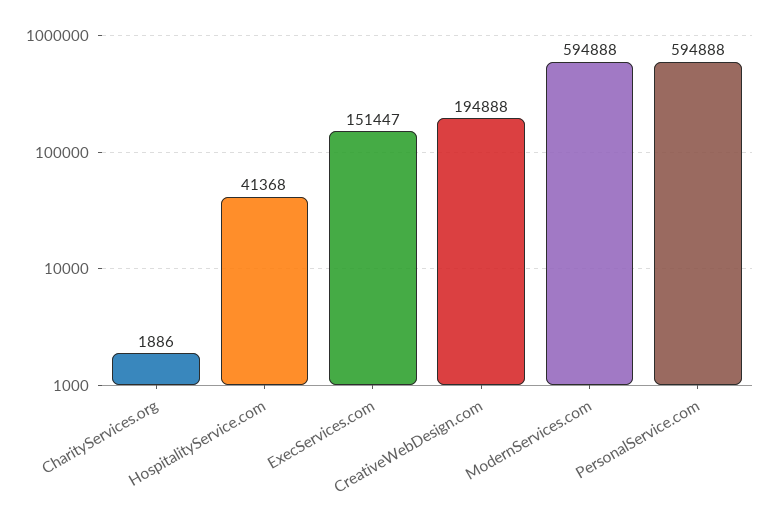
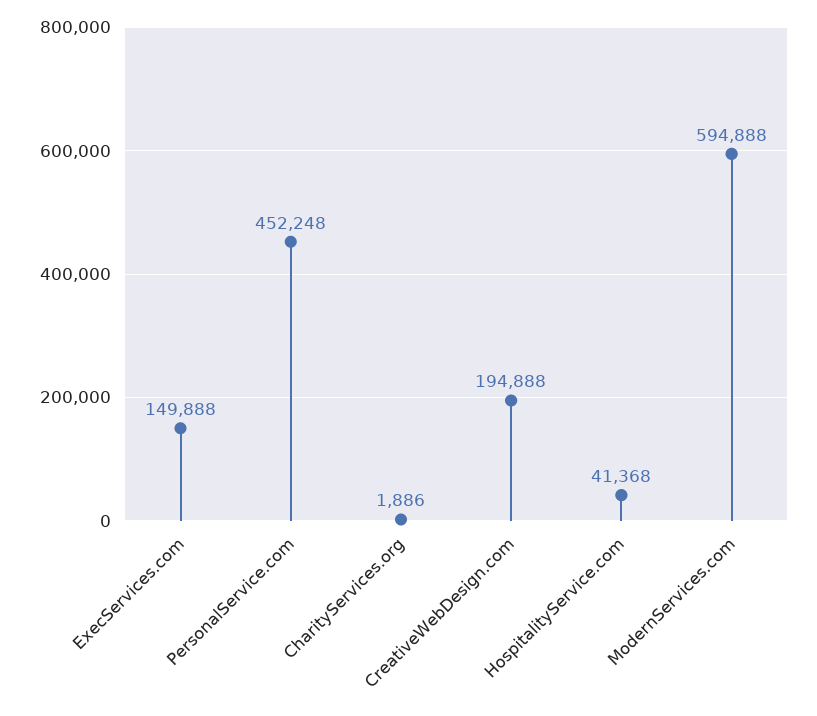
ExecServices.com: 151447 -> 149888
PersonalService.com: 594888 -> 452248

